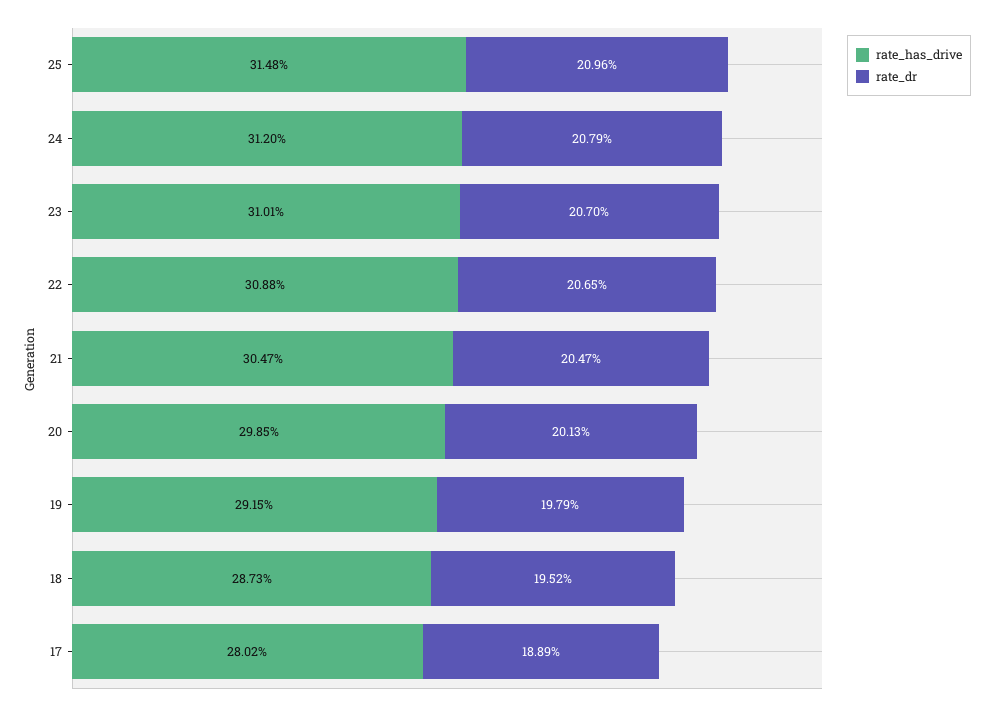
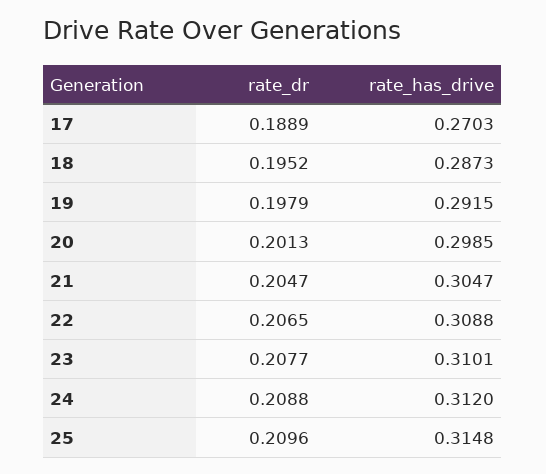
rate_dr, 24: 0.2079 -> 0.2088
rate_dr, 23: 0.207 -> 0.2077
rate_has_drive, 17: 0.2802 -> 0.2703

